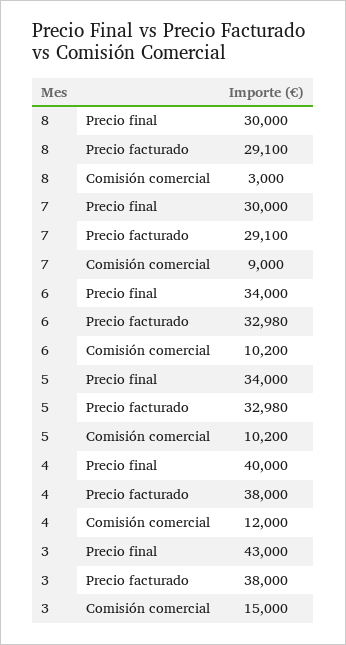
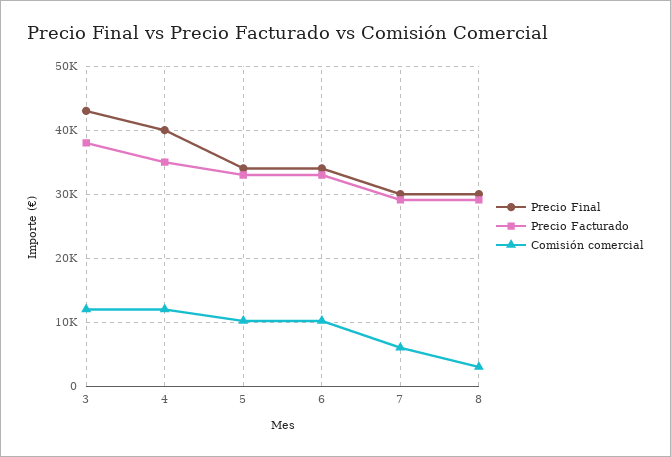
Comisión comercial, 7: 9000 -> 6000
Precio facturado, 4: 38000 -> 35000
Comisión comercial, 3: 15000 -> 12000

